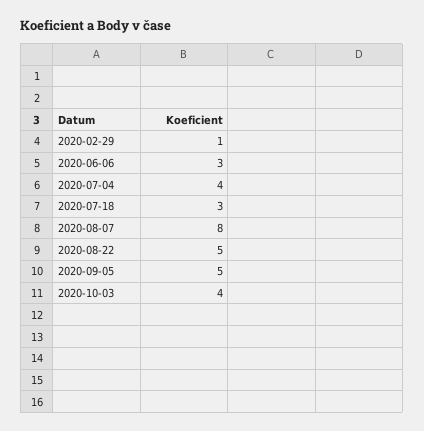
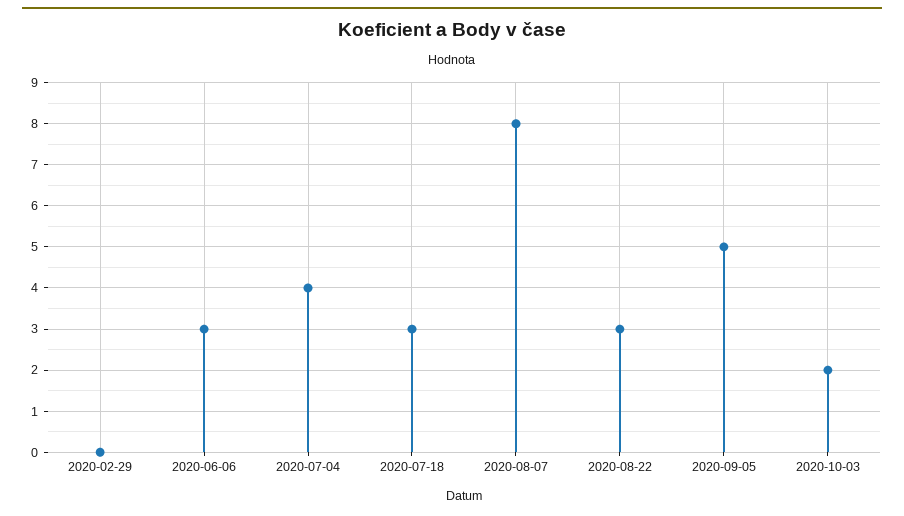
2020-02-29: 1 -> 0
2020-08-22: 5 -> 3
2020-10-03: 4 -> 2

